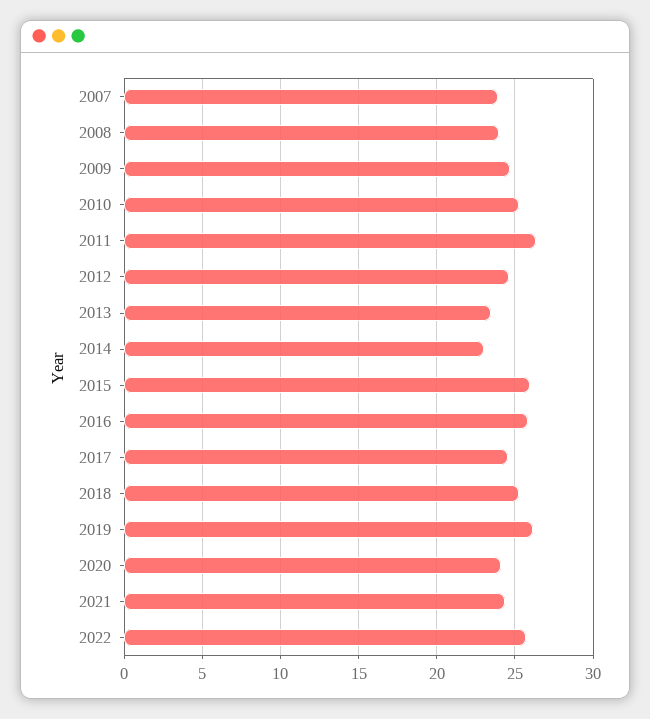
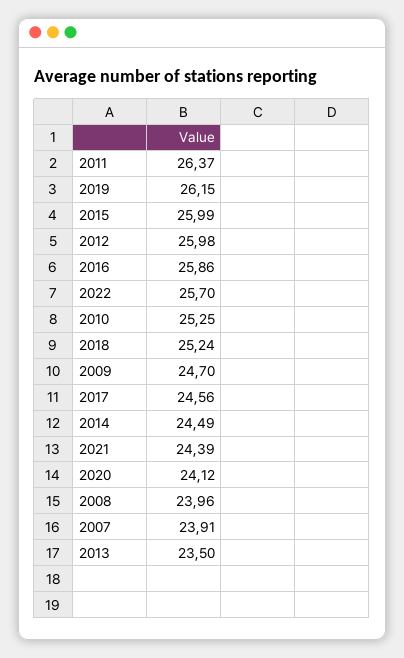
2012: 24.5 -> 25.98
2014: 23 -> 24.49

